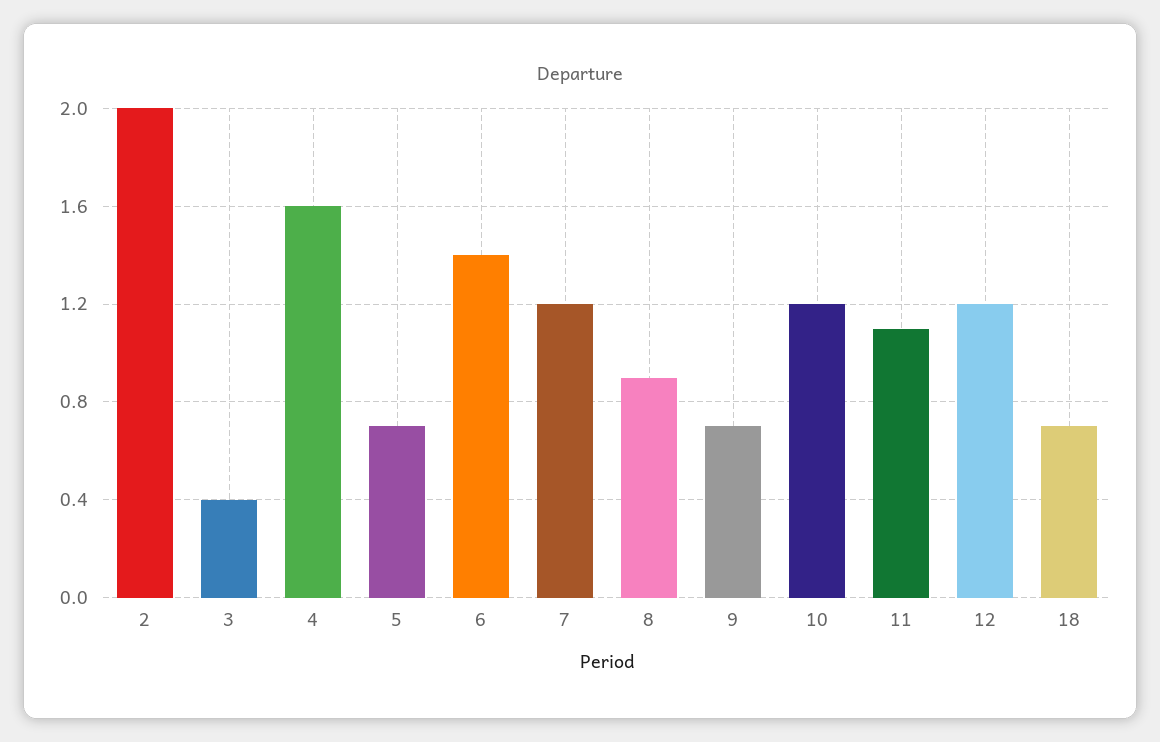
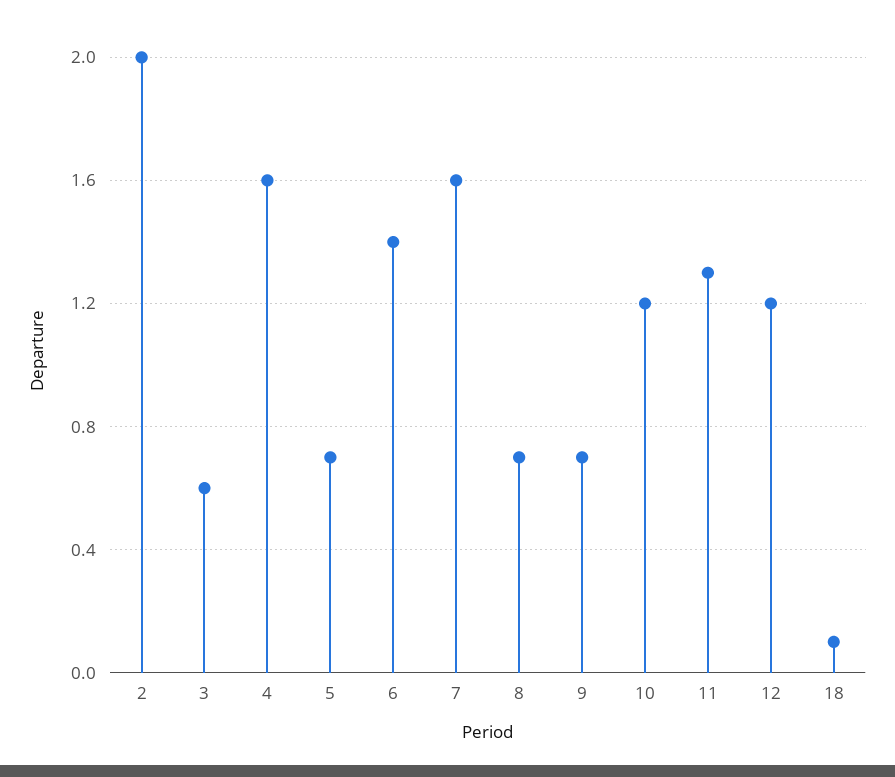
3: 0.4 -> 0.6
7: 1.2 -> 1.6
8: 0.9 -> 0.7
11: 1.1 -> 1.3
18: 0.7 -> 0.1

